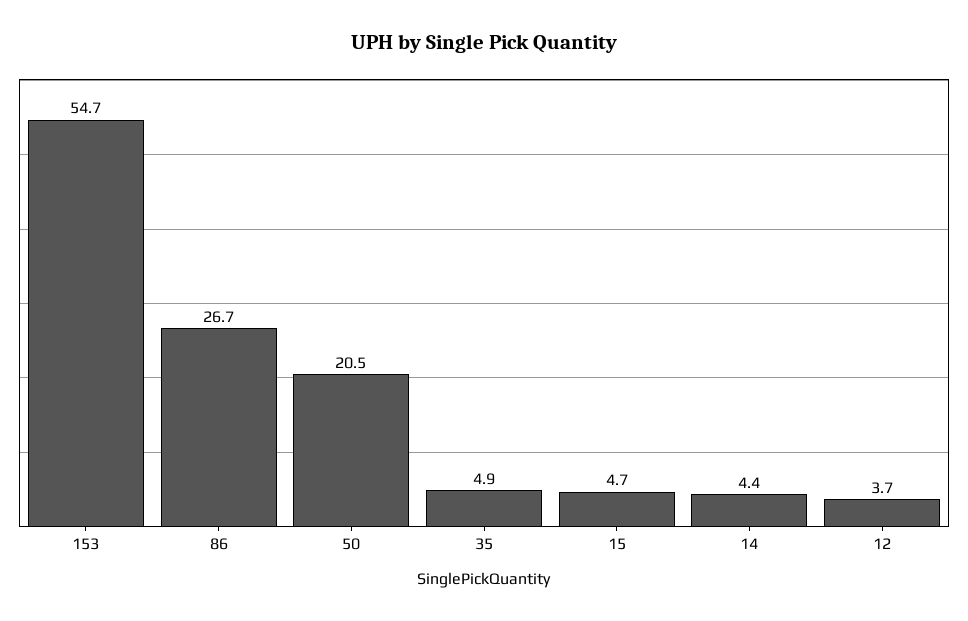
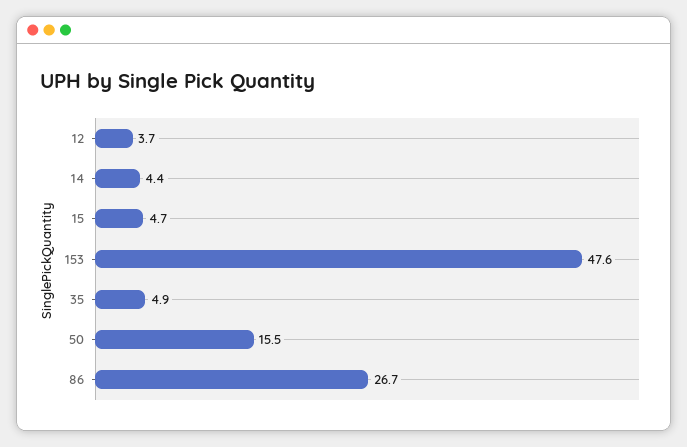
153: 54.7 -> 47.6
50: 20.5 -> 15.5

